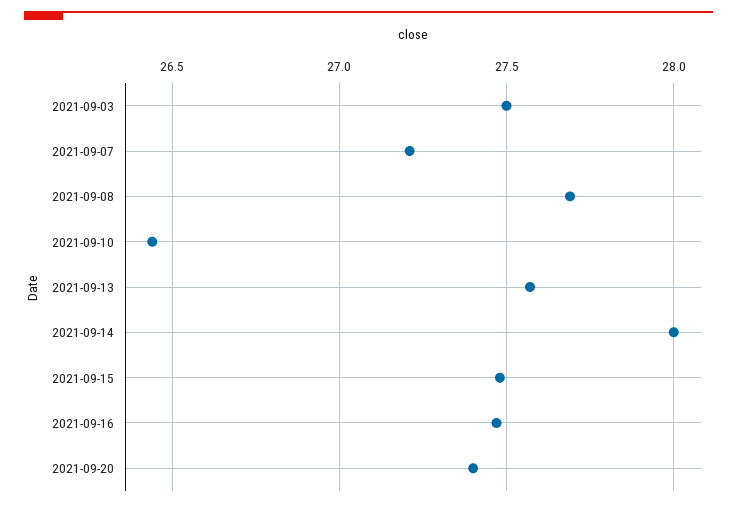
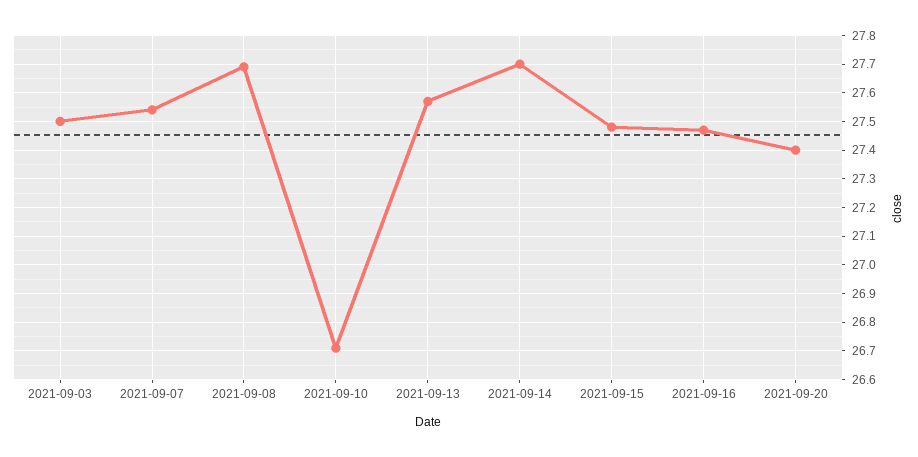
2021-09-07: 27.2 -> 27.55
2021-09-10: 26.45 -> 26.7
2021-09-14: 28 -> 27.7

